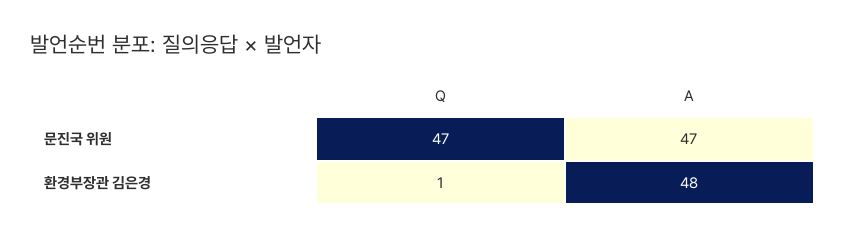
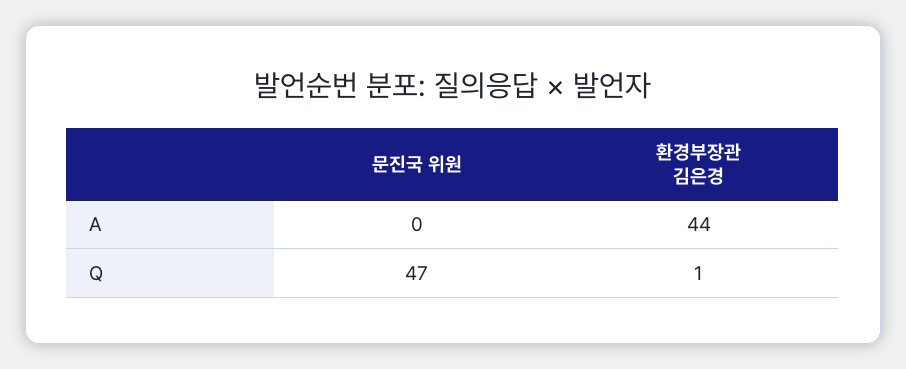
A, 문진국 위원: 47 -> 0
A, 환경부장관 김은경: 48 -> 44

